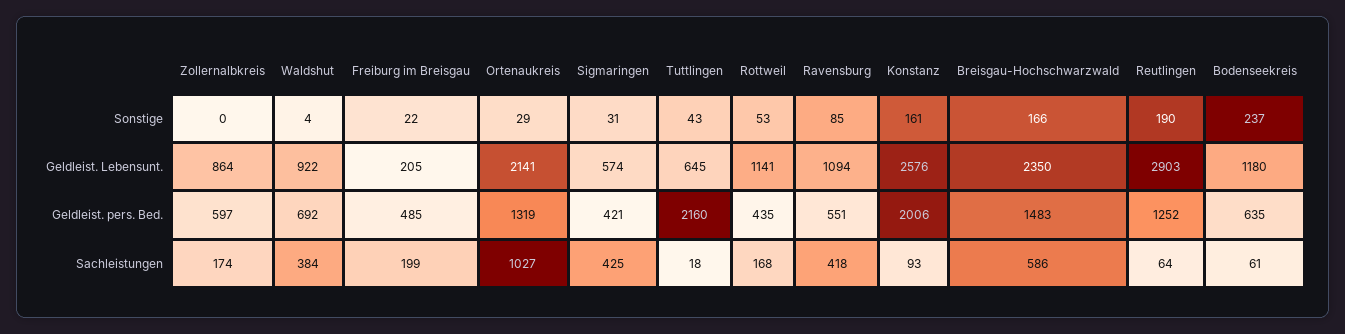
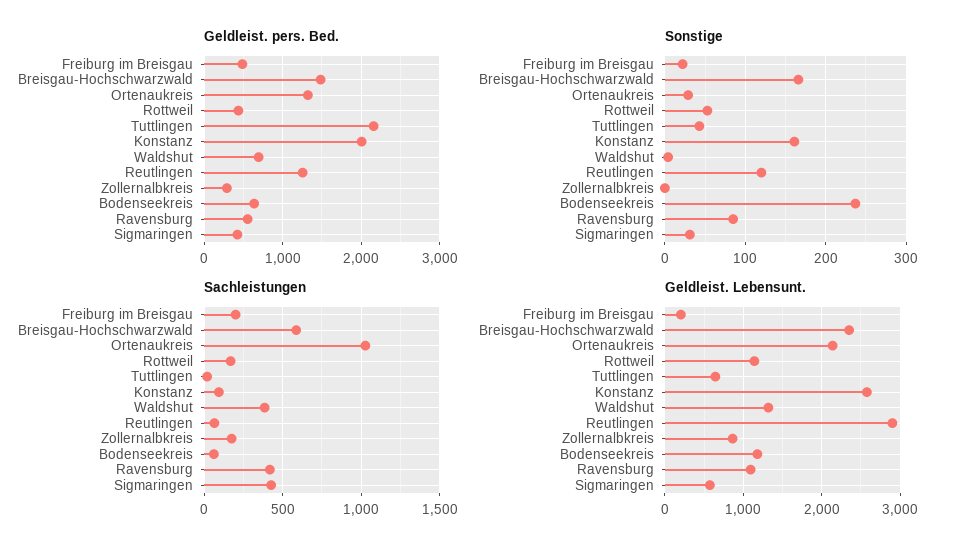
Sonstige, Reutlingen: 190 -> 120
Geldleist. Lebensunt., Waldshut: 922 -> 1300
Geldleist. pers. Bed., Zollernalbkreis: 597 -> 300

